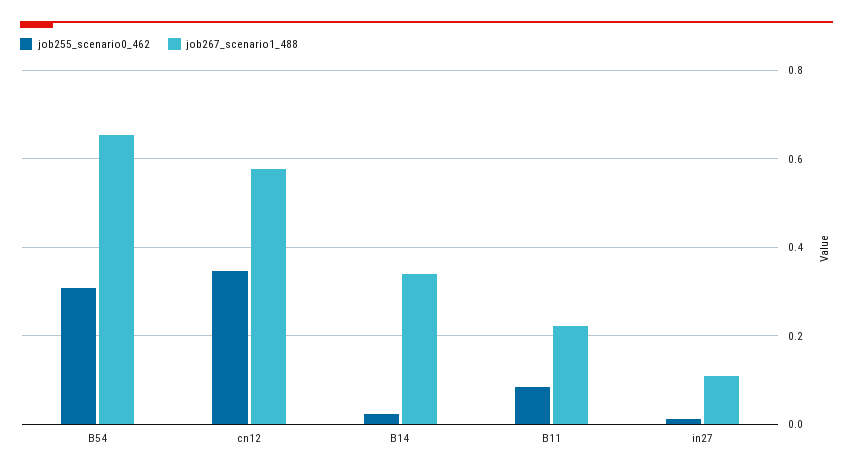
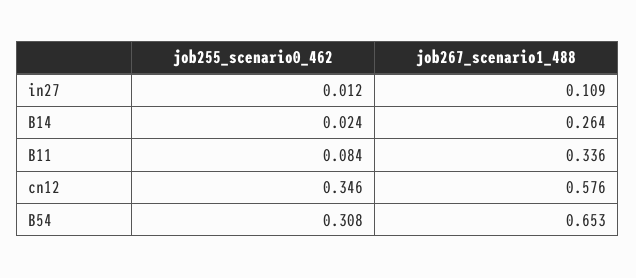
job267_scenario1_488, B14: 0.34 -> 0.264
job267_scenario1_488, B11: 0.22 -> 0.336

